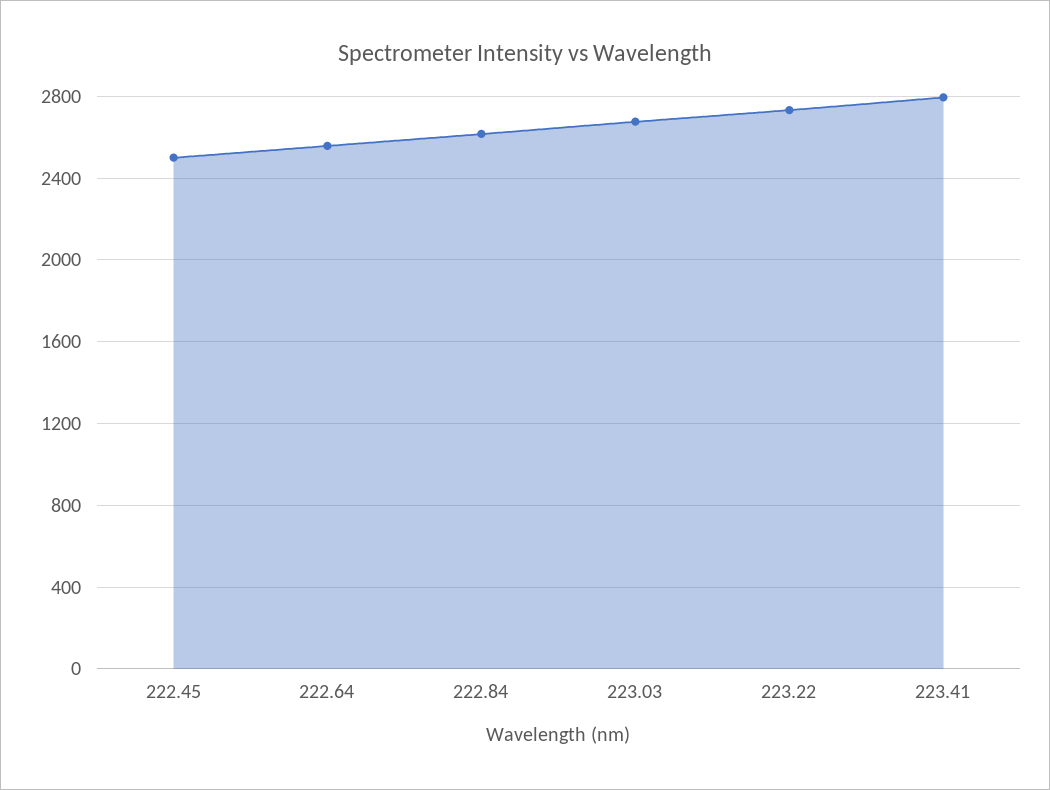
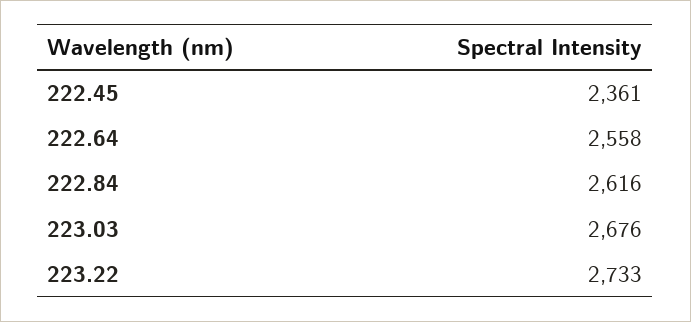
222.45: 2500 -> 2361
223.41: 2800 -> none

